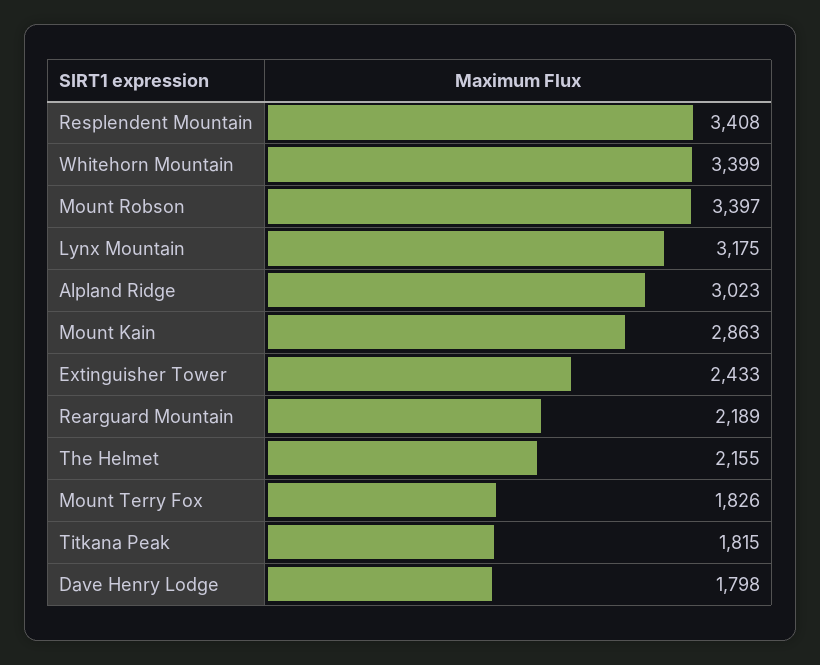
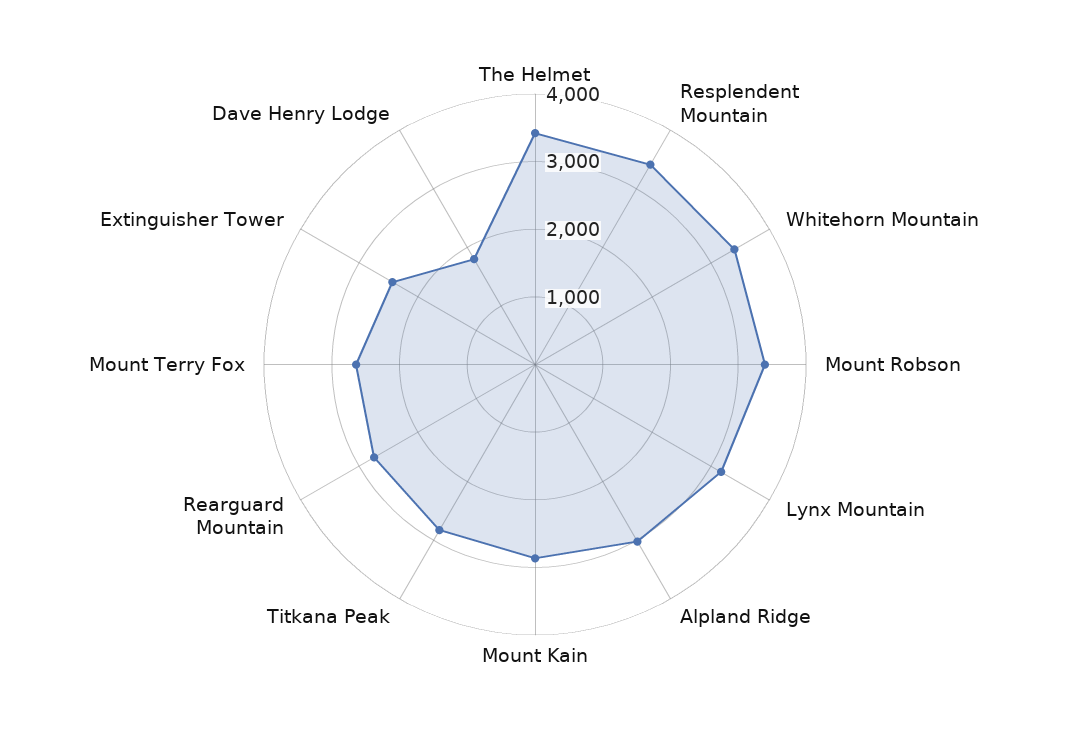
Rearguard Mountain: 2189 -> 2800
The Helmet: 2155 -> 3400
Mount Terry Fox: 1826 -> 2600
Titkana Peak: 1815 -> 2800

